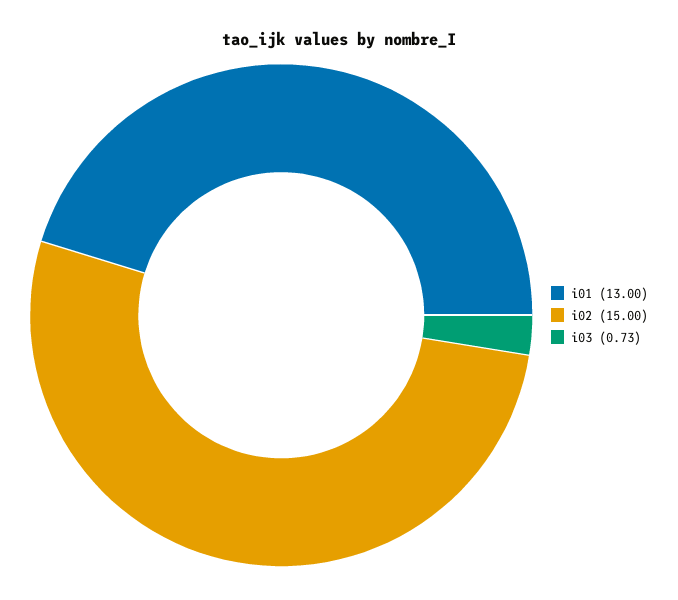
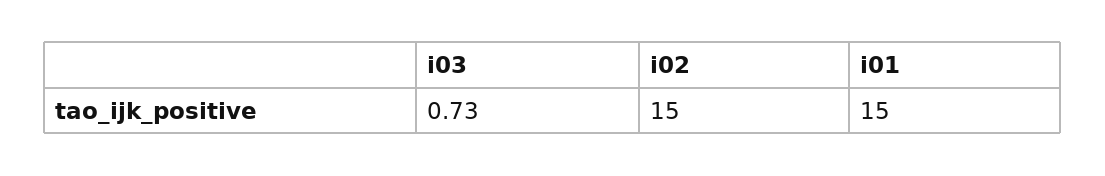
i01: 13 -> 15

